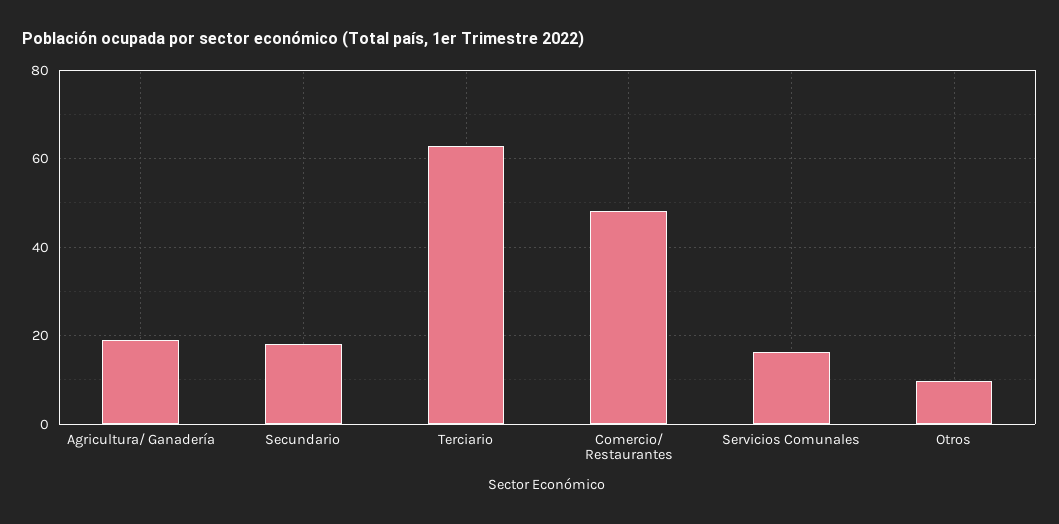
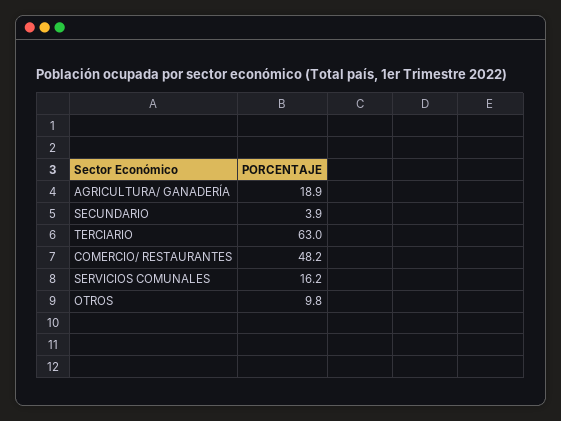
Secundario: 18 -> 3.9

